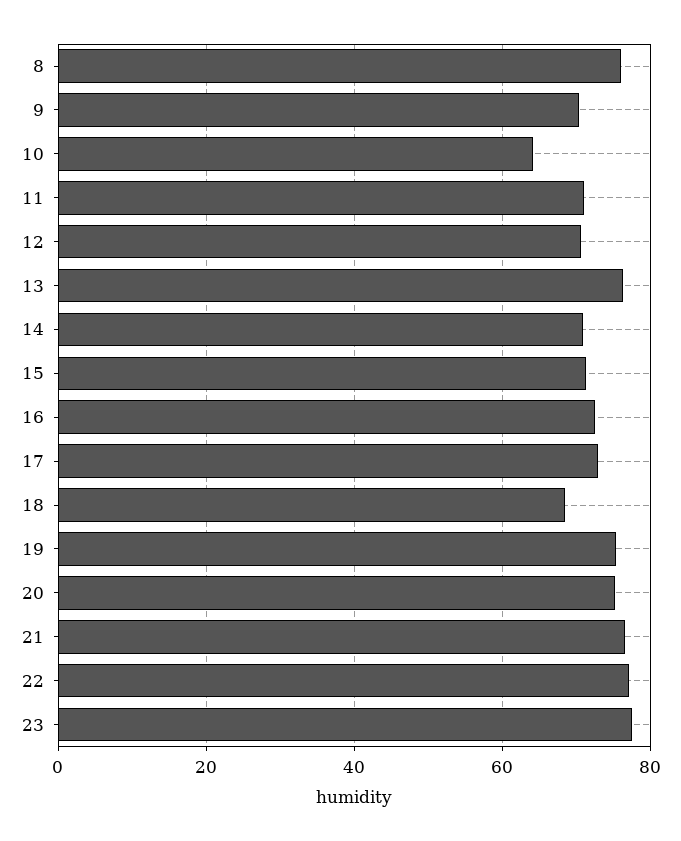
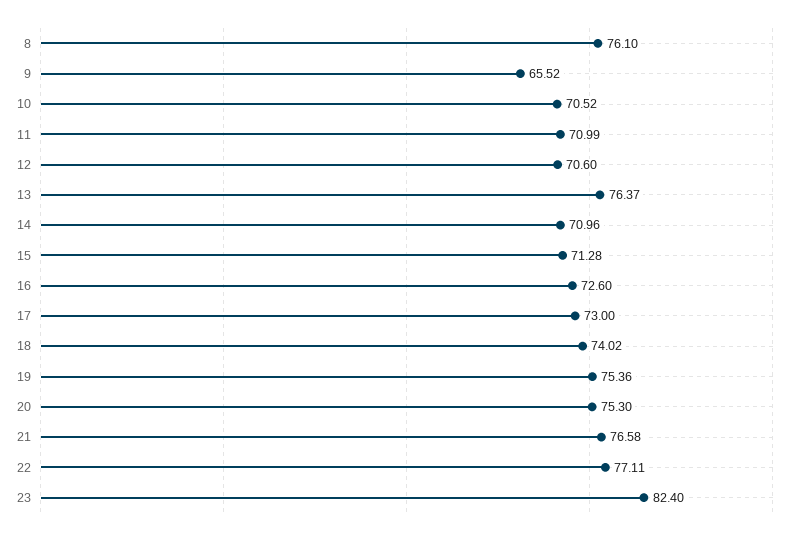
9: 70 -> 65.52
10: 64 -> 70.52
18: 68 -> 74.02
23: 78 -> 82.4

